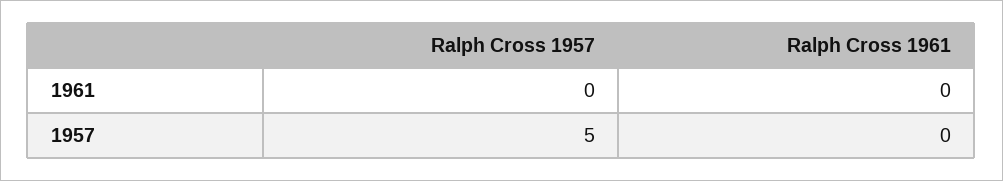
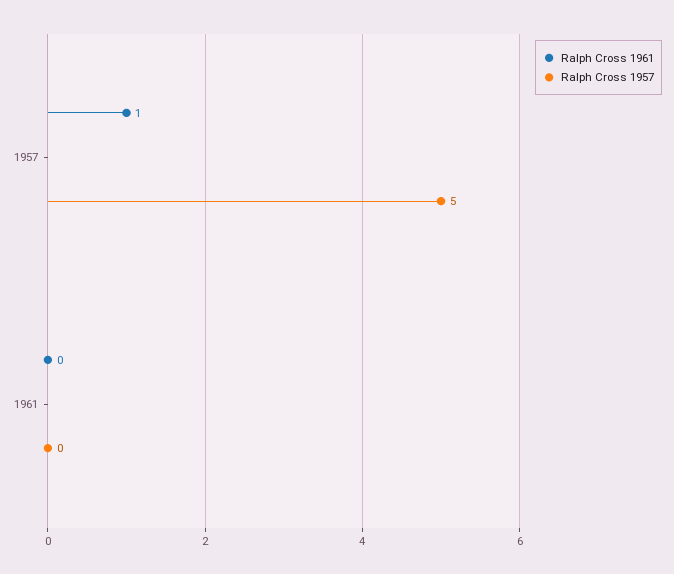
Ralph Cross 1961, 1957: 0 -> 1

